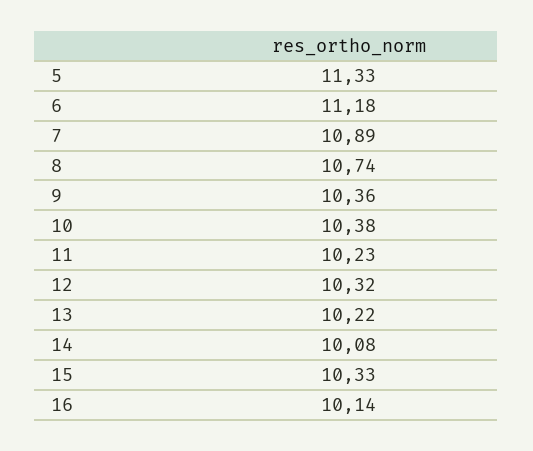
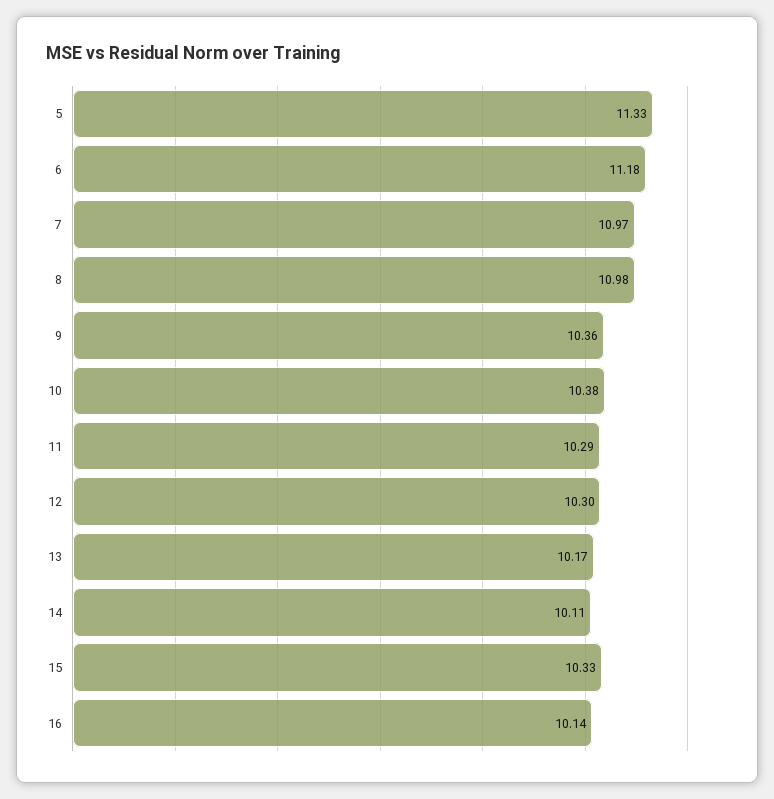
7: 10.89 -> 10.97
8: 10.74 -> 10.98
11: 10.23 -> 10.29
12: 10.32 -> 10.3
13: 10.22 -> 10.17
14: 10.08 -> 10.11

